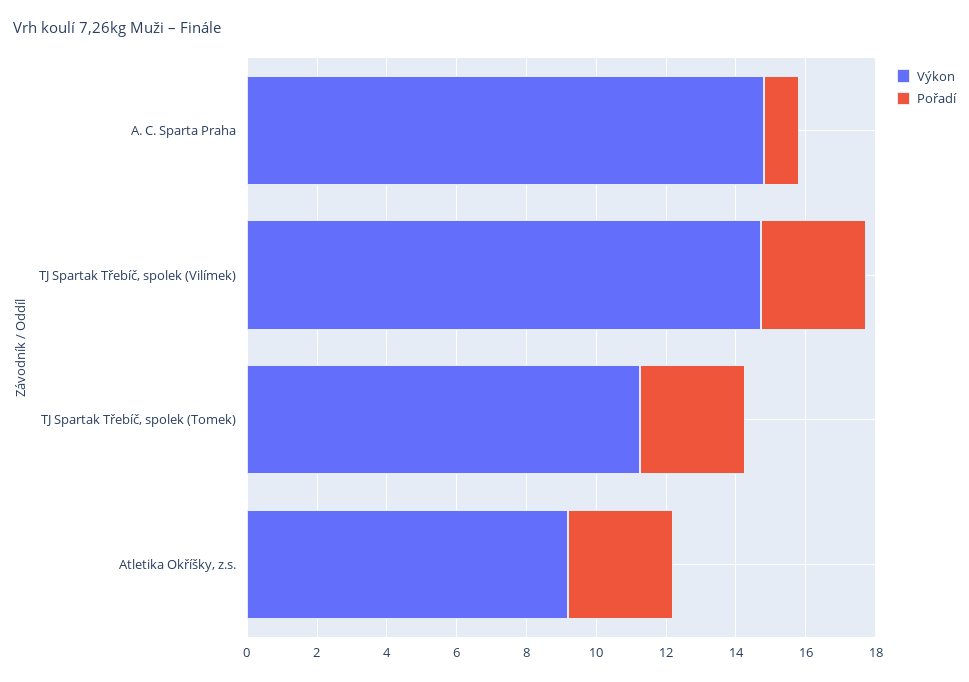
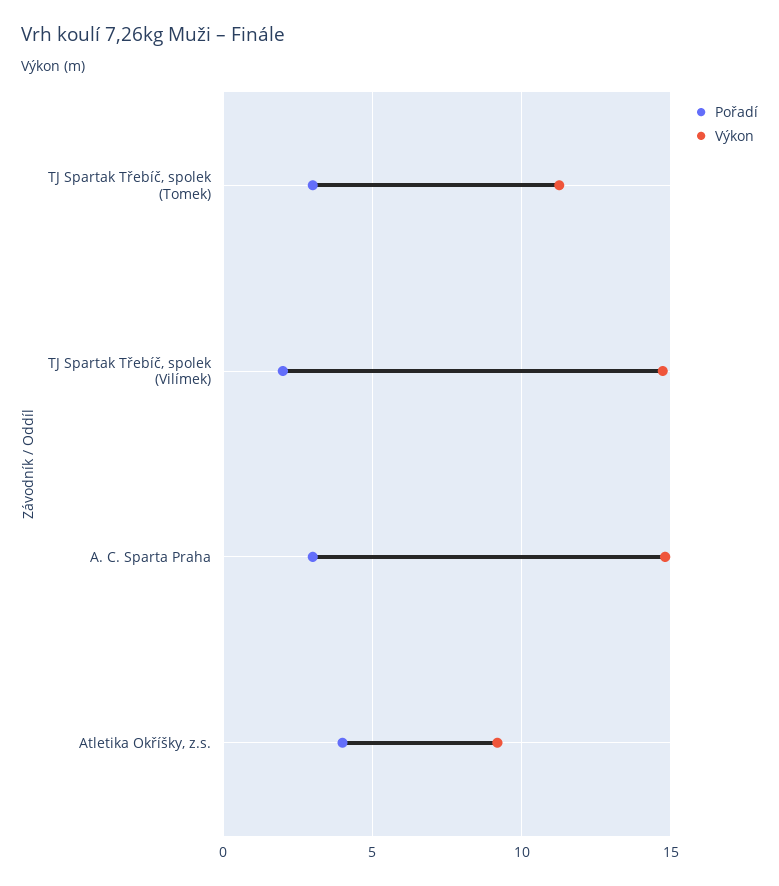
Pořadí, A. C. Sparta Praha: 1 -> 3
Pořadí, TJ Spartak Třebíč, spolek (Vilímek): 3 -> 2
Pořadí, Atletika Okříšky, z.s.: 3 -> 4

